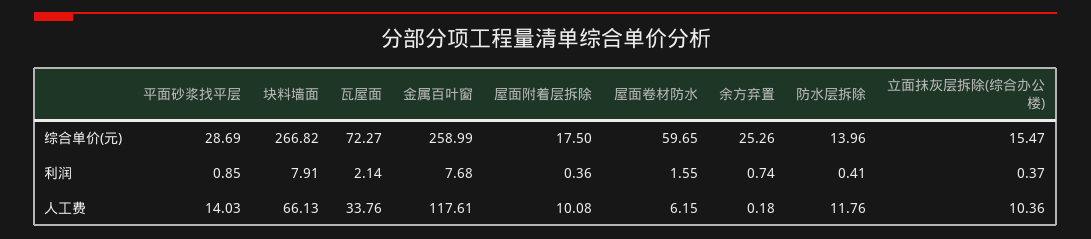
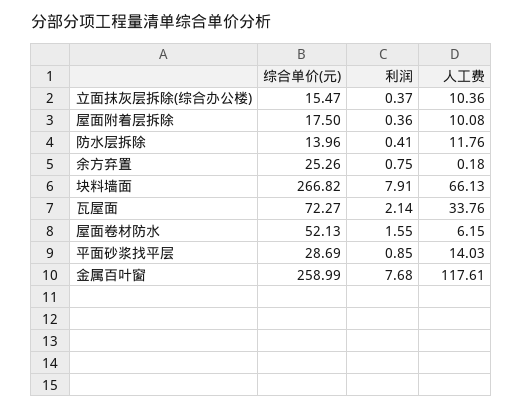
屋面卷材防水, 综合单价(元): 59.65 -> 52.13
余方弃置, 利润: 0.74 -> 0.75

